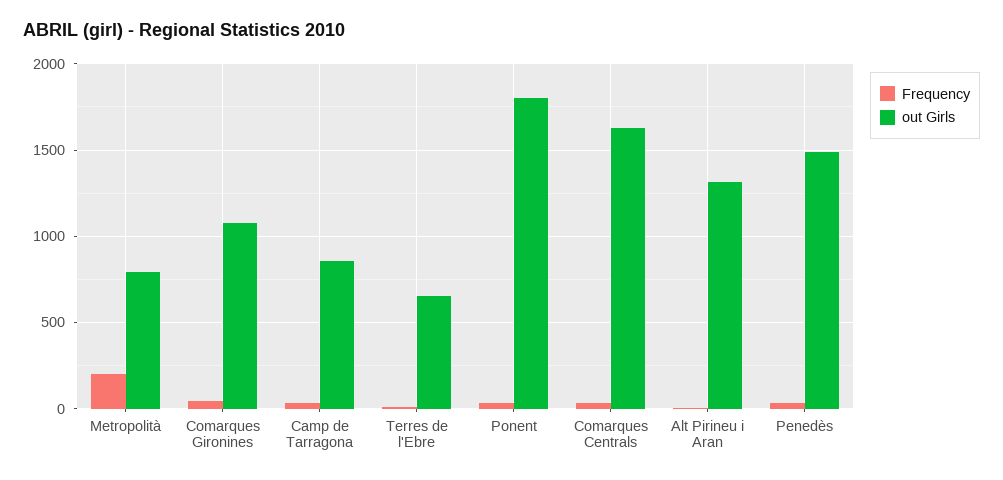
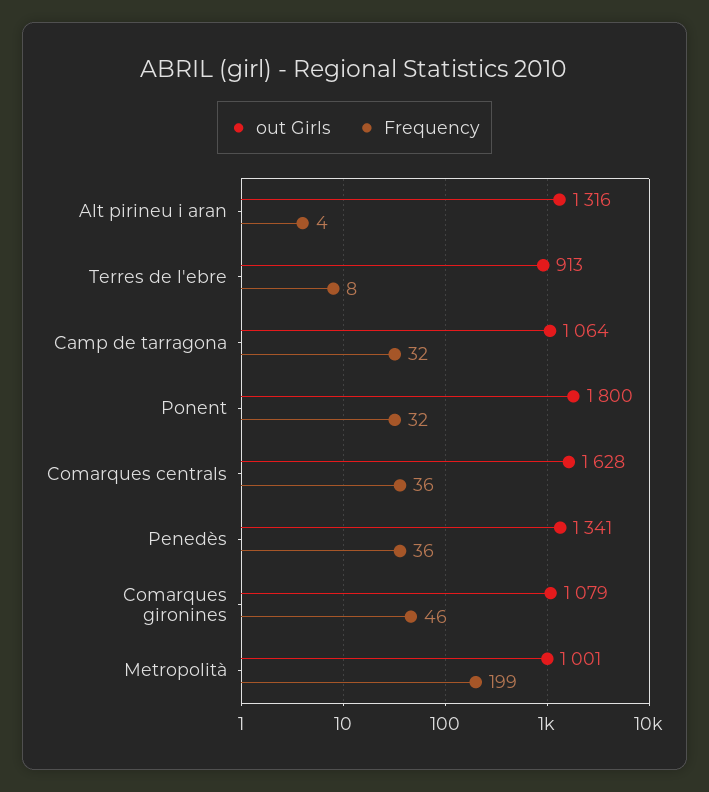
out Girls, Metropolità: 800 -> 1001
out Girls, Camp de Tarragona: 850 -> 1064
out Girls, Terres de l'Ebre: 650 -> 913
out Girls, Penedès: 1500 -> 1341

